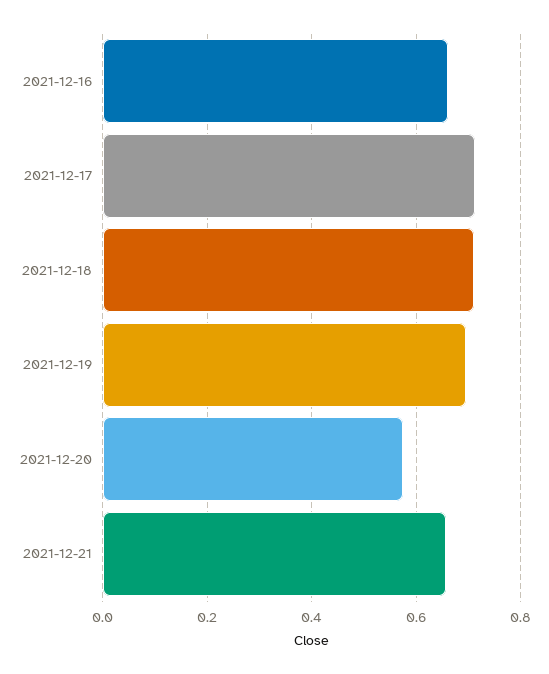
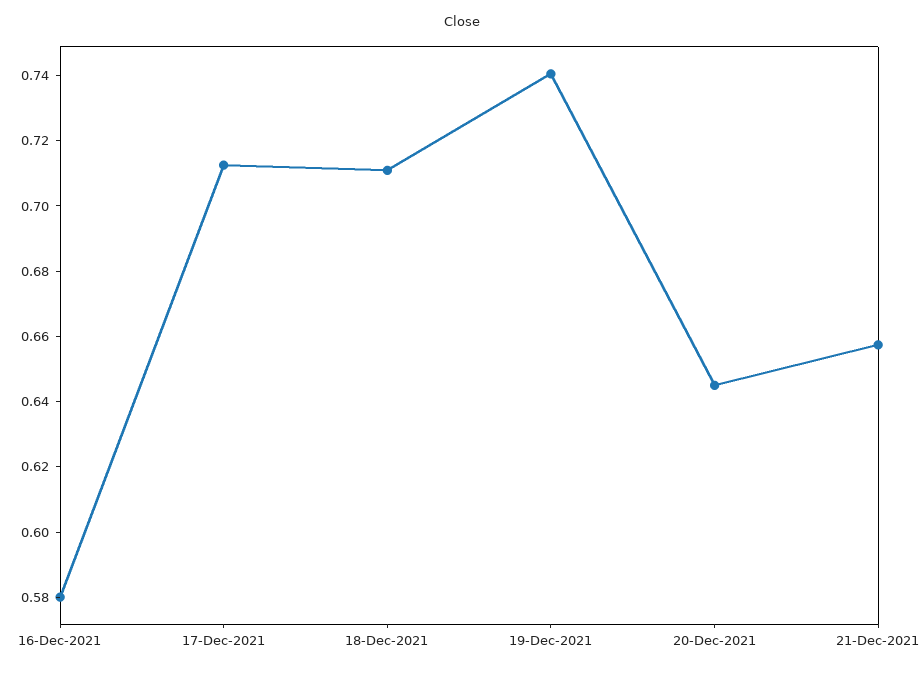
2021-12-16: 0.66 -> 0.58
2021-12-19: 0.7 -> 0.74
2021-12-20: 0.58 -> 0.645

